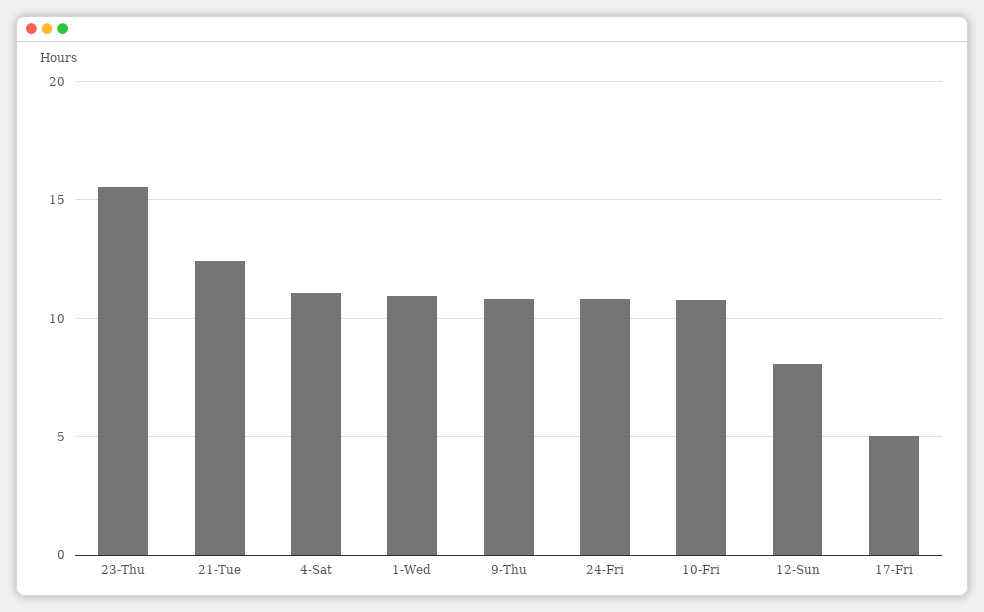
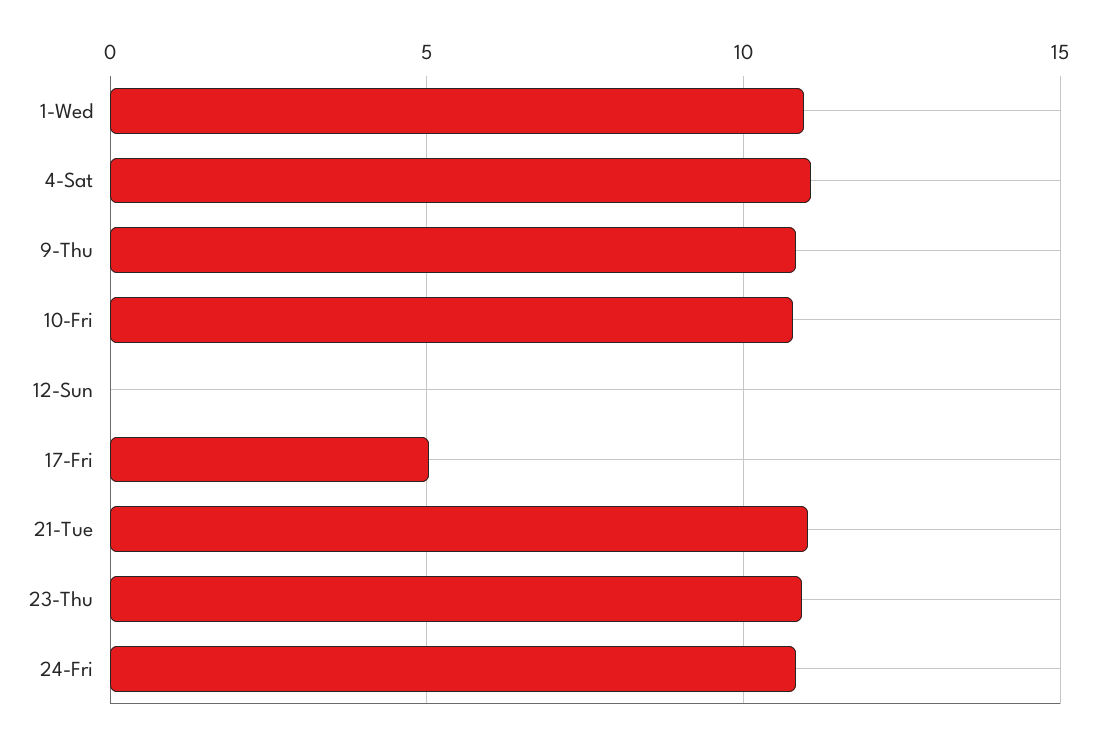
23-Thu: 15.5 -> 11
21-Tue: 12.5 -> 11
12-Sun: 8 -> 0

